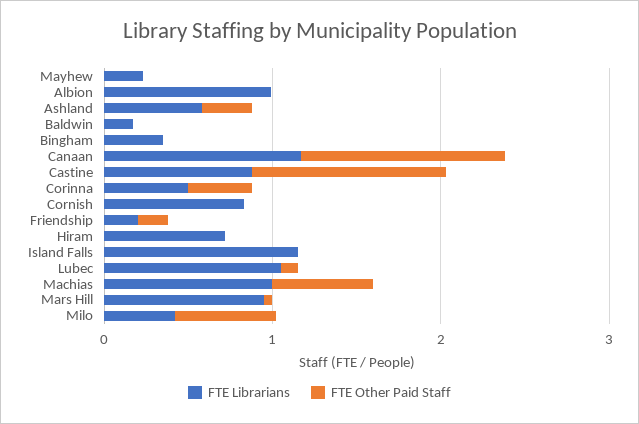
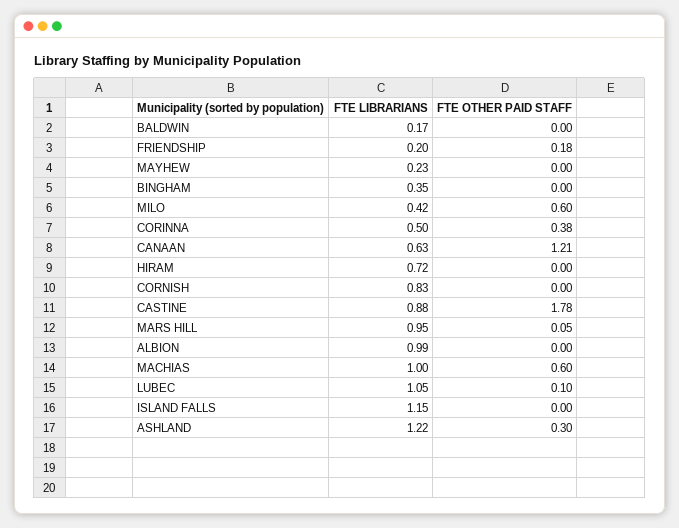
FTE Librarians, Ashland: 0.6 -> 1.22
FTE Librarians, Canaan: 1.2 -> 0.63
FTE Other Paid Staff, Castine: 1.2 -> 1.78

